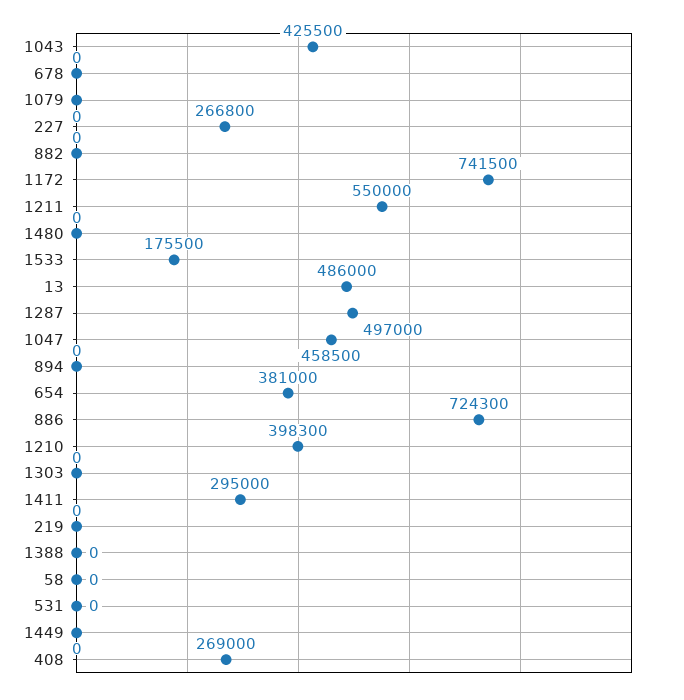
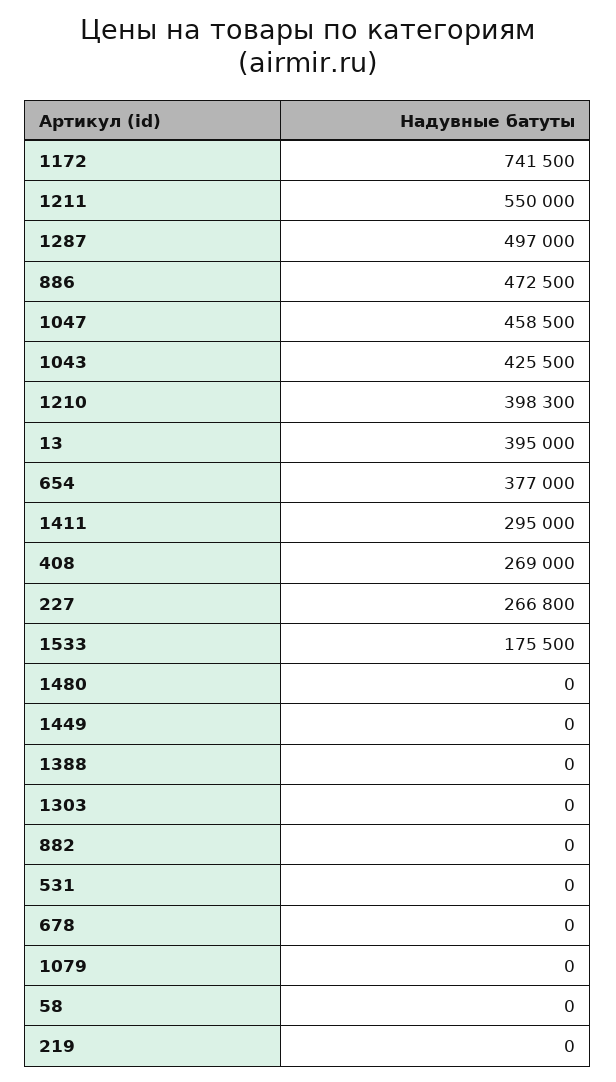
13: 486000 -> 395000
894: 0 -> none
654: 381000 -> 377000
886: 724300 -> 472500

